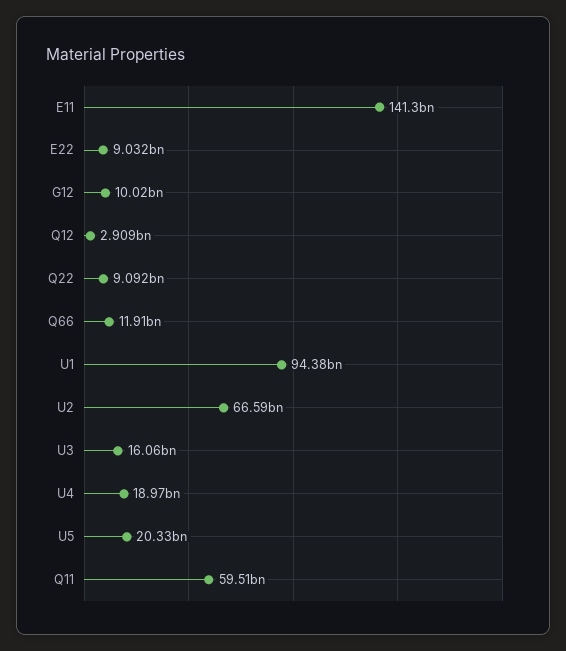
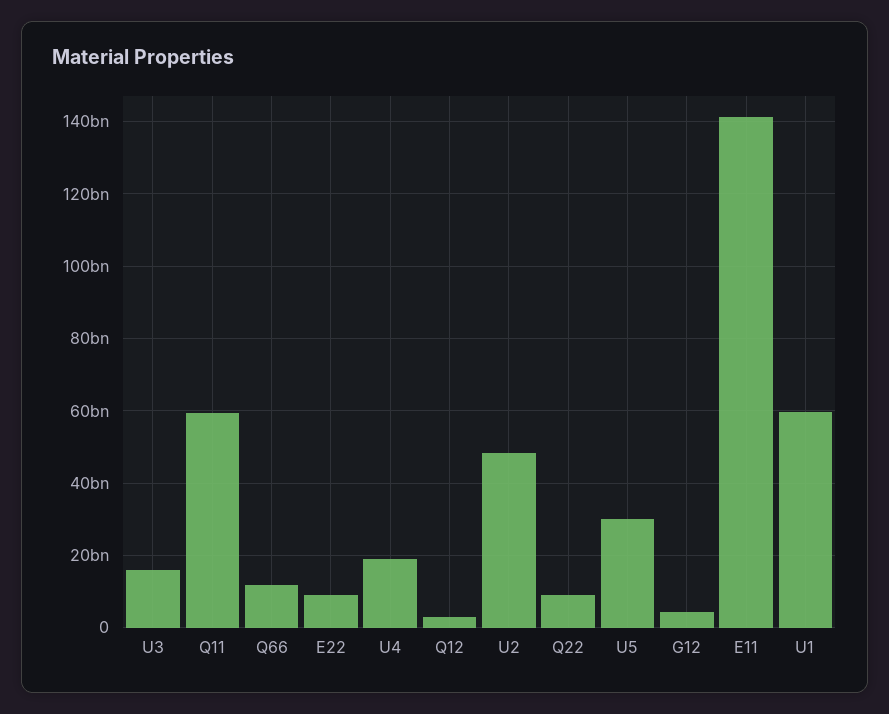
G12: 10020000000 -> 4000000000
U1: 94380000000 -> 60000000000
U2: 66590000000 -> 48000000000
U5: 20330000000 -> 30000000000

